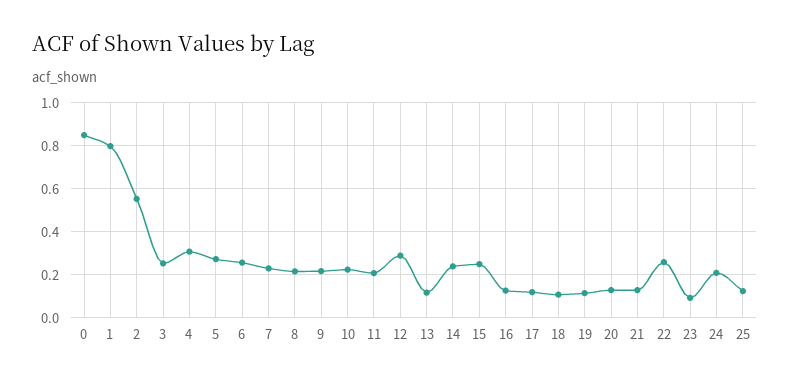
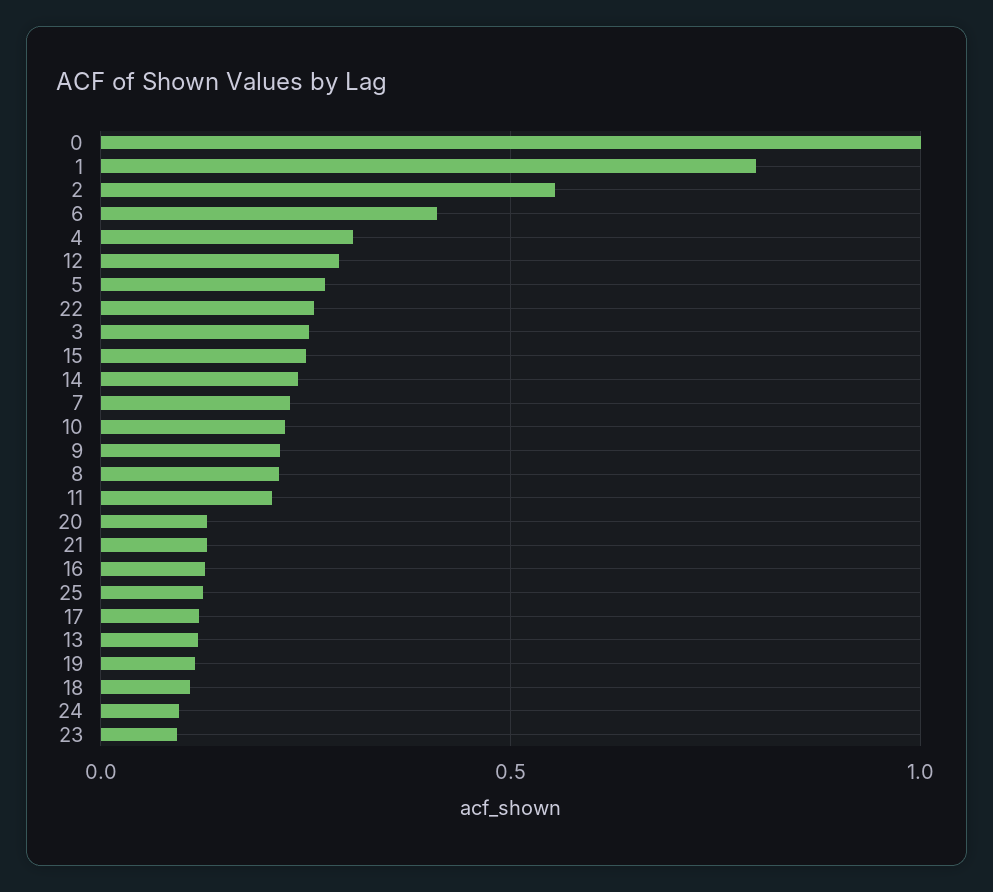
0: 0.85 -> 1
6: 0.25 -> 0.4
24: 0.2 -> 0.1

